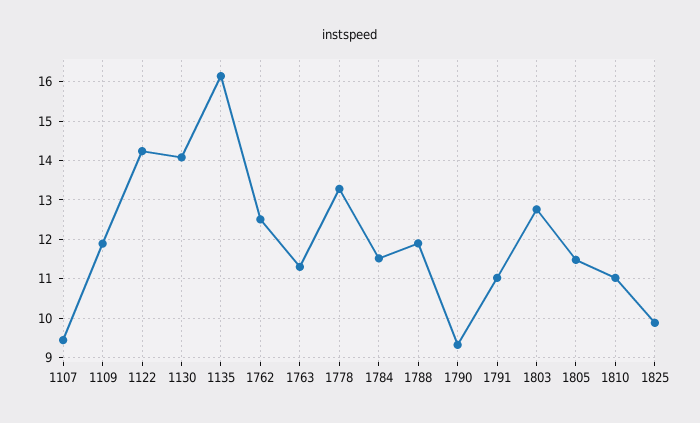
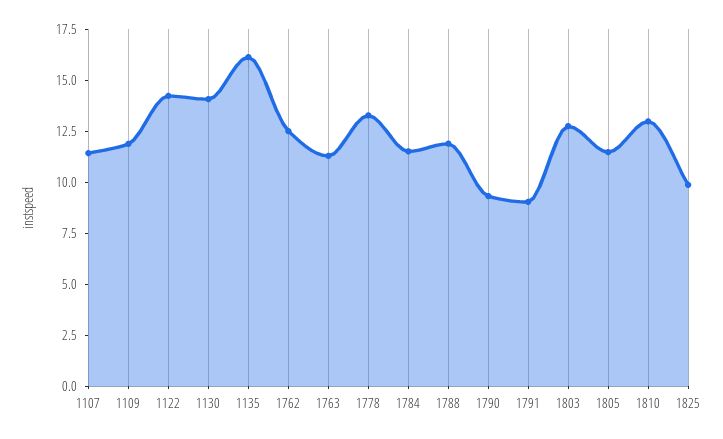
1107: 9.4 -> 11.5
1791: 11 -> 9
1810: 11 -> 13

